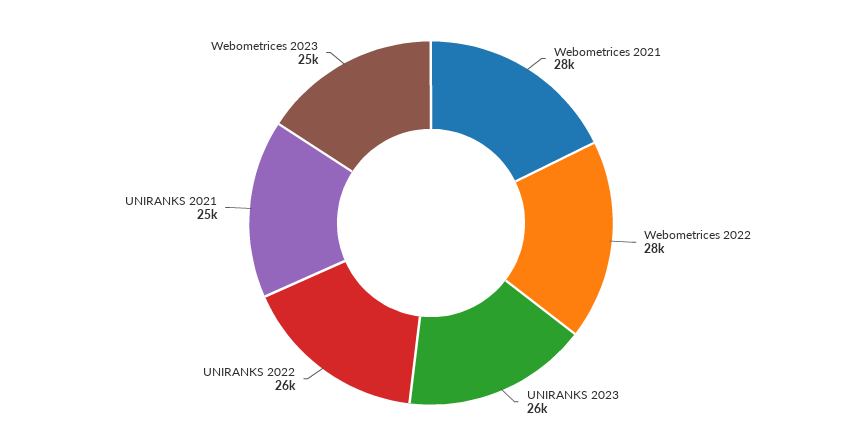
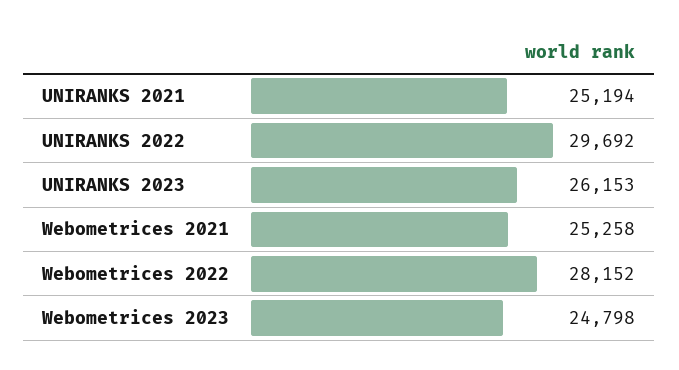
Webometrices 2021: 28000 -> 25258
UNIRANKS 2022: 26000 -> 29692

